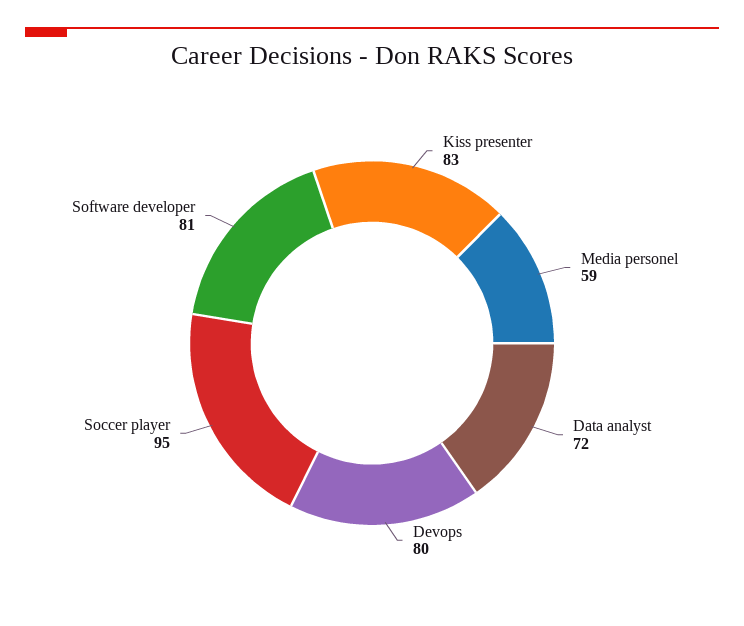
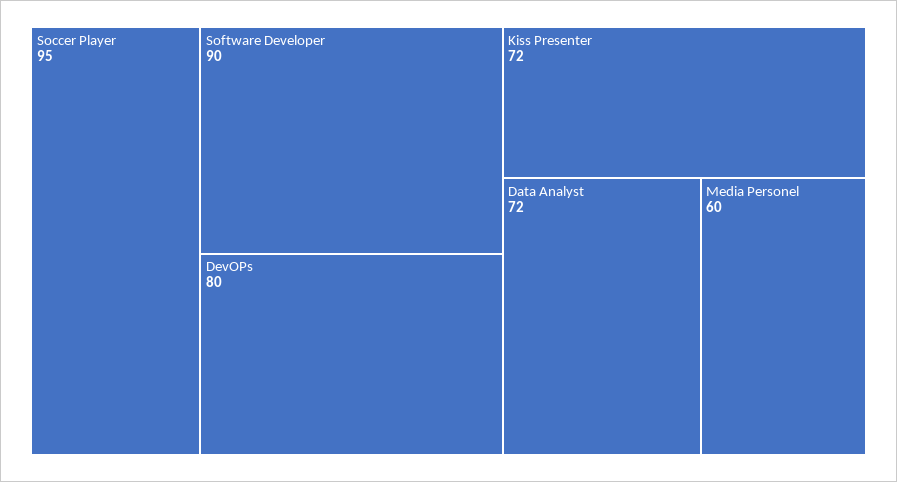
Kiss presenter: 83 -> 72
Media personel: 59 -> 60
Software developer: 81 -> 90

